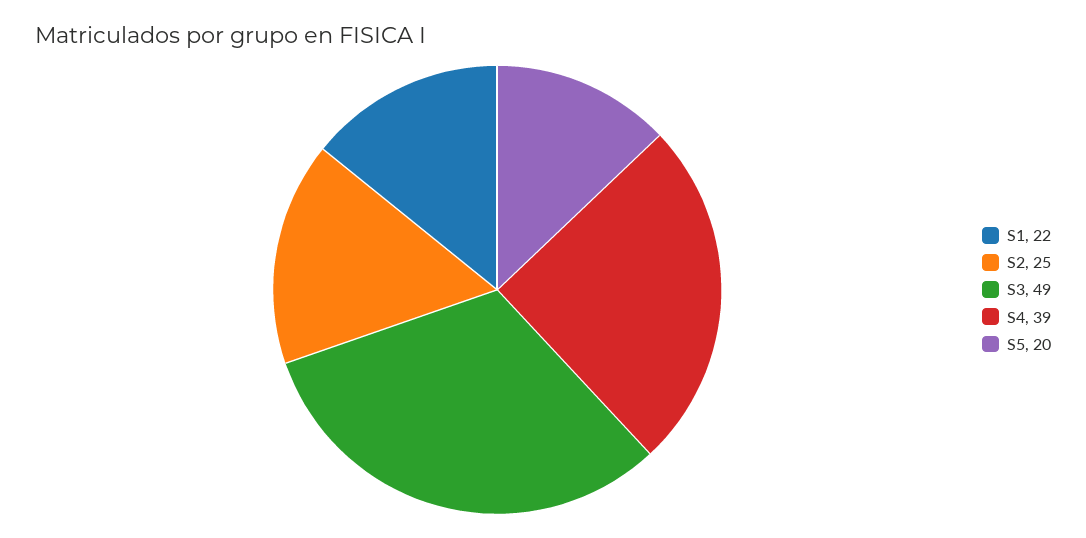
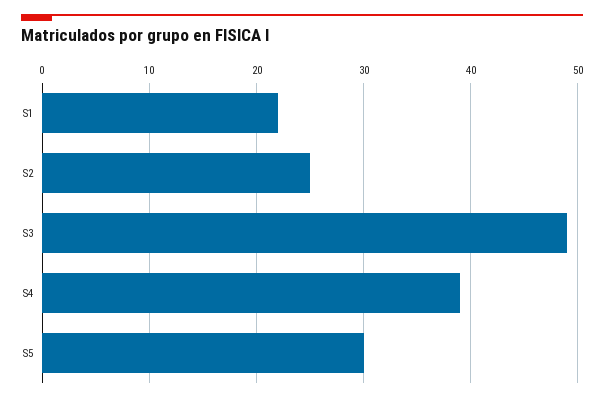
S5: 20 -> 30

